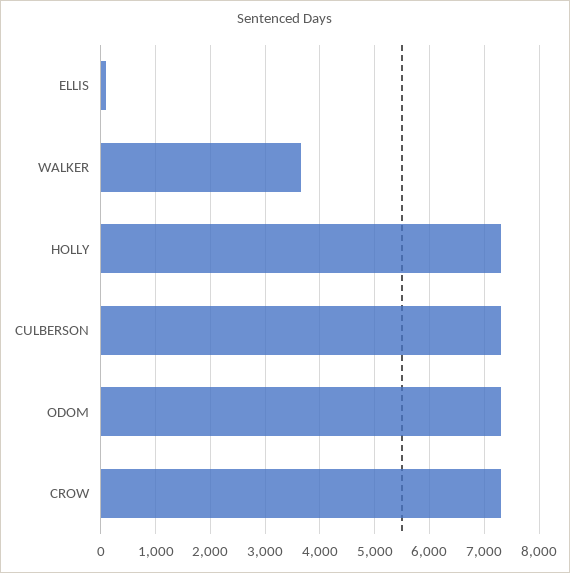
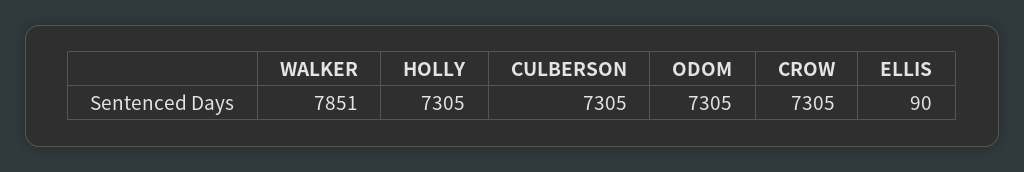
WALKER: 3600 -> 7851

